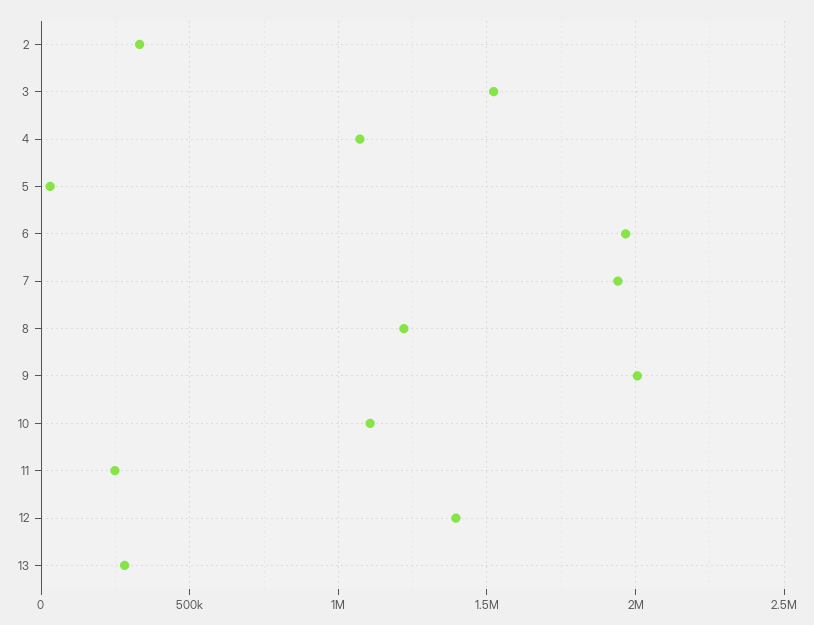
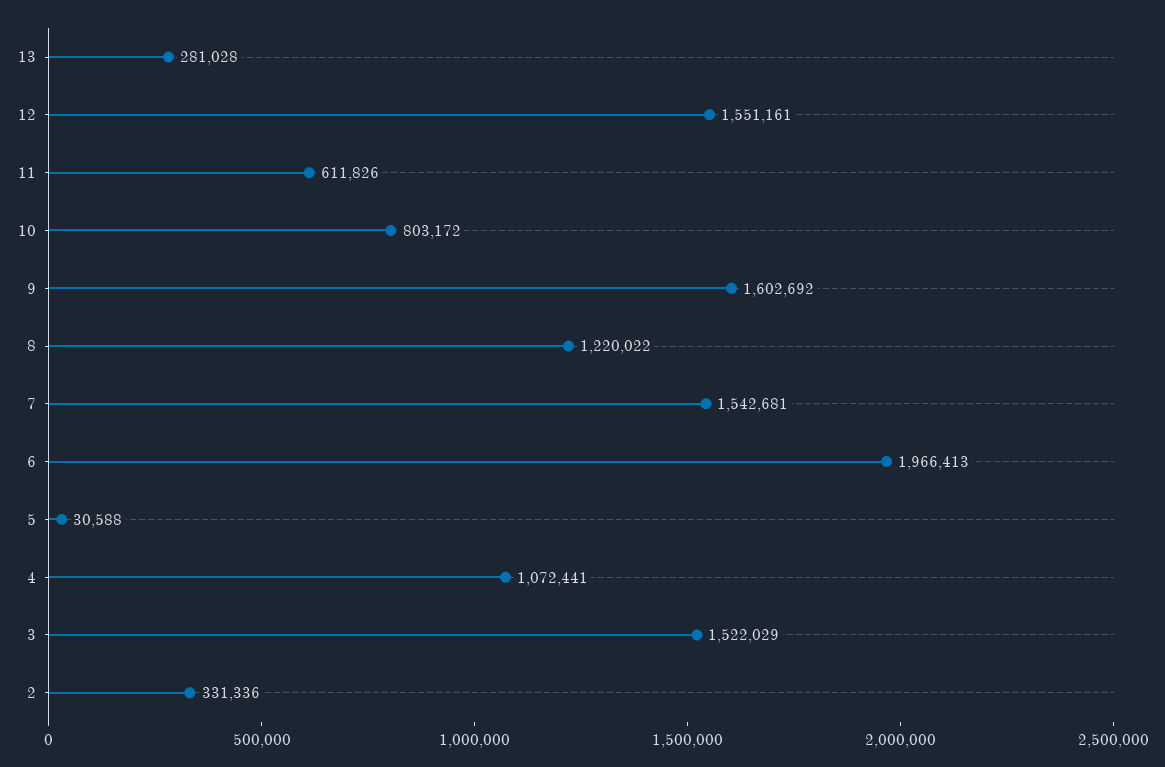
7: 1950000 -> 1542681
9: 2000000 -> 1602692
10: 1100000 -> 803172
11: 250000 -> 611826
12: 1400000 -> 1551161

